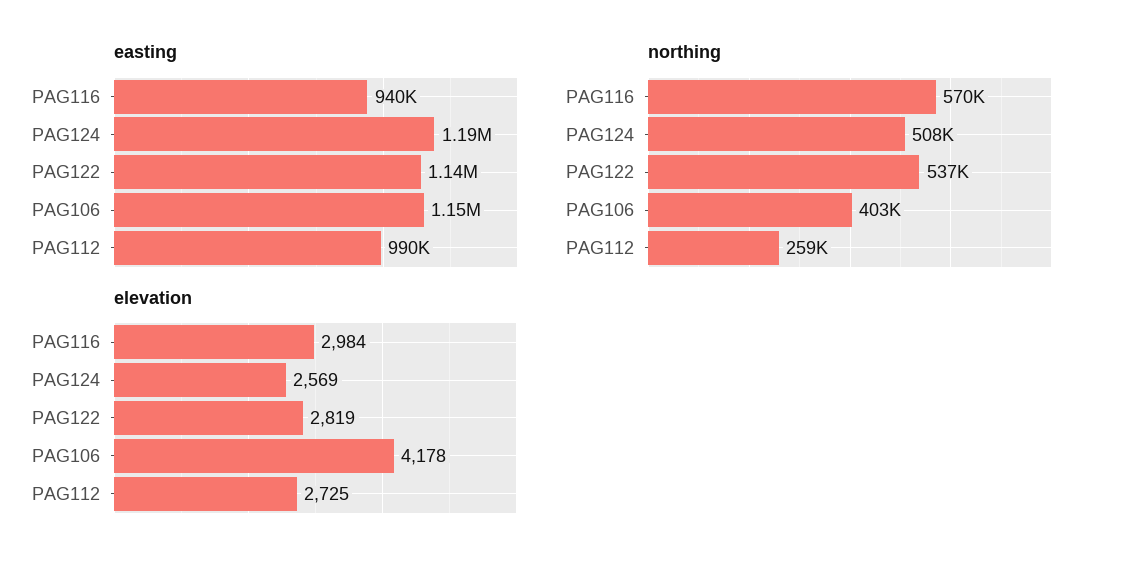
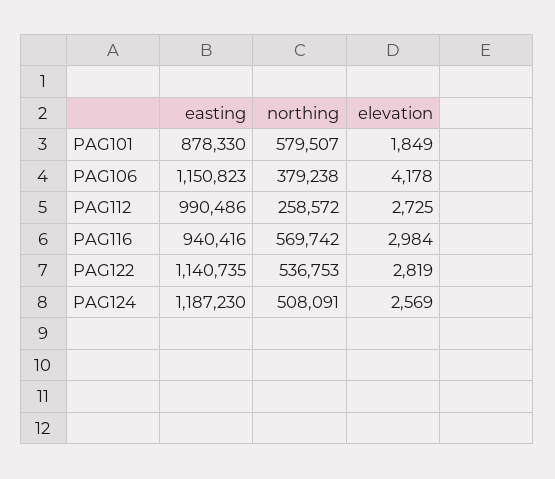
northing, PAG106: 403000 -> 379238
easting, PAG101: none -> 878330
northing, PAG101: none -> 579507
elevation, PAG101: none -> 1849

